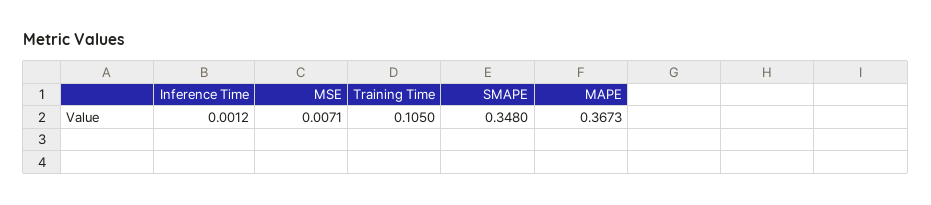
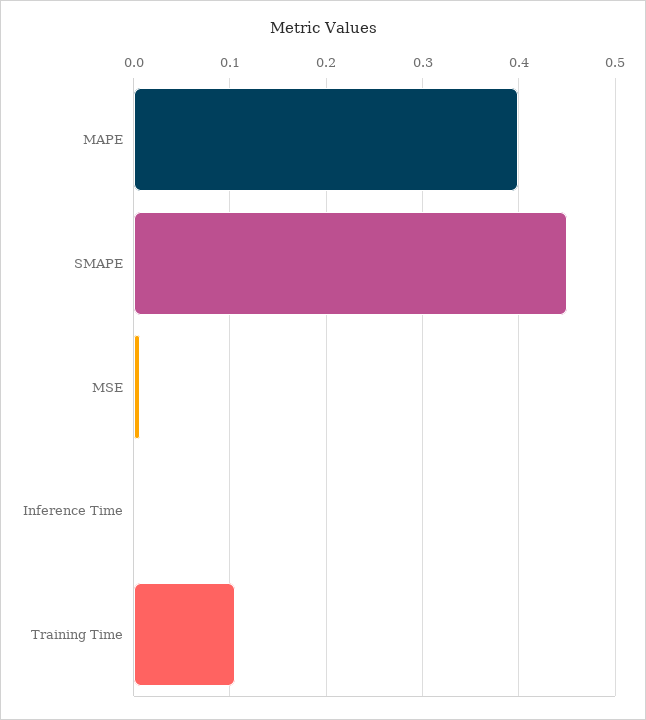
SMAPE: 0.348 -> 0.45
MAPE: 0.3673 -> 0.4

